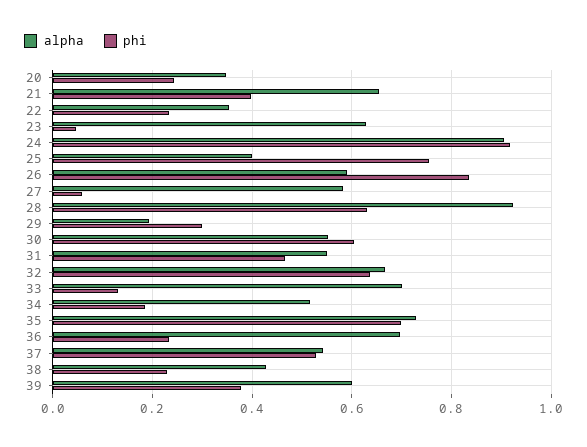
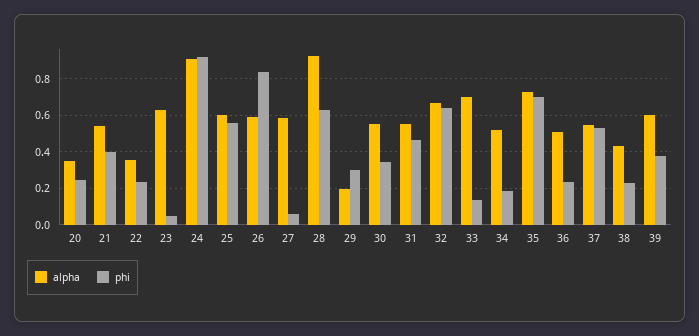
alpha, 21: 0.66 -> 0.55
alpha, 25: 0.4 -> 0.6
phi, 25: 0.76 -> 0.55
phi, 30: 0.6 -> 0.35
alpha, 36: 0.7 -> 0.5

